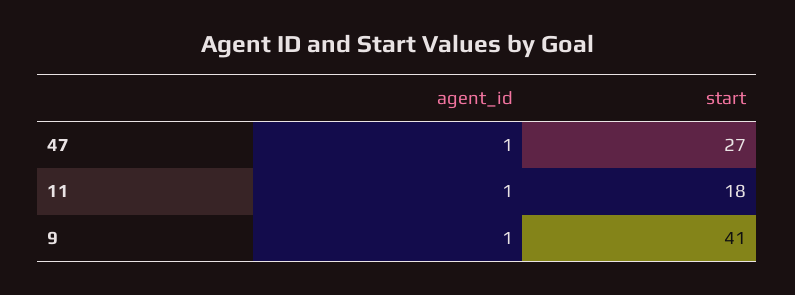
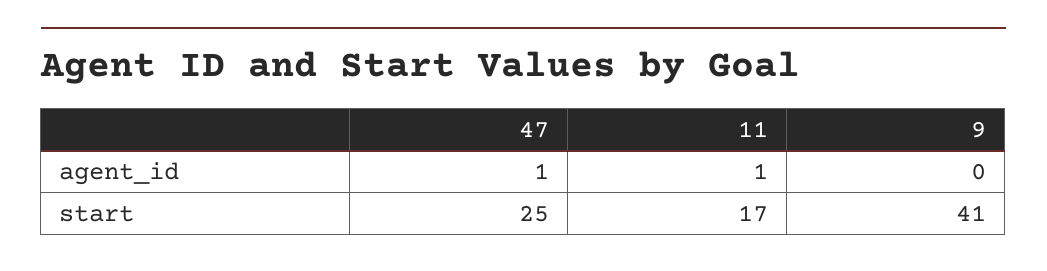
start, 47: 27 -> 25
start, 11: 18 -> 17
agent_id, 9: 1 -> 0

